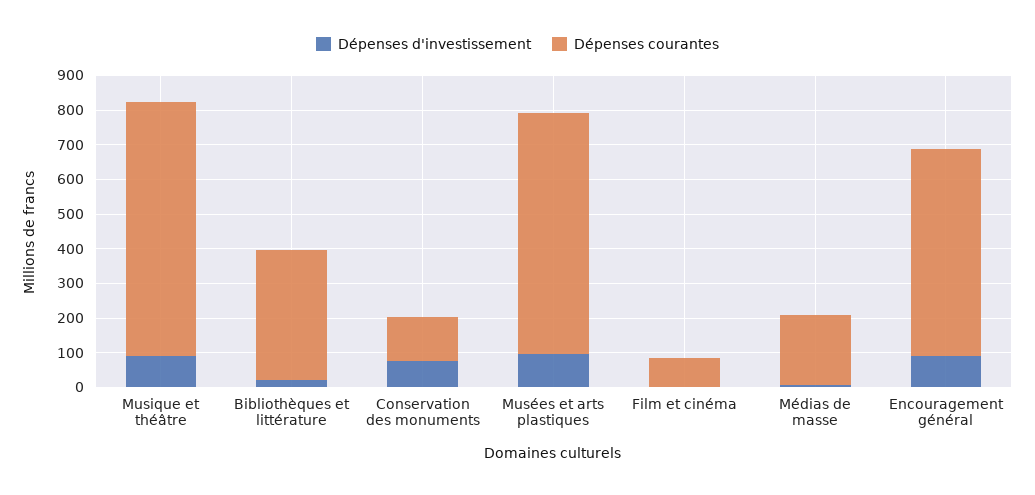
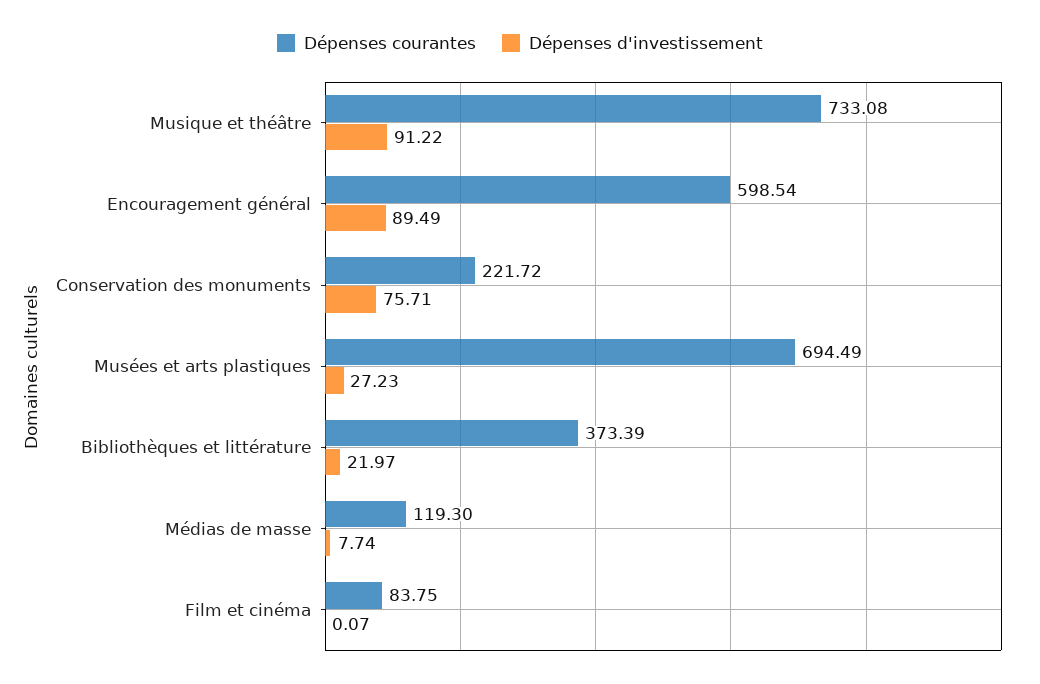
Dépenses courantes, Conservation des monuments: 125 -> 221.72
Dépenses d'investissement, Musées et arts plastiques: 100 -> 27.23
Dépenses courantes, Médias de masse: 200 -> 119.3

